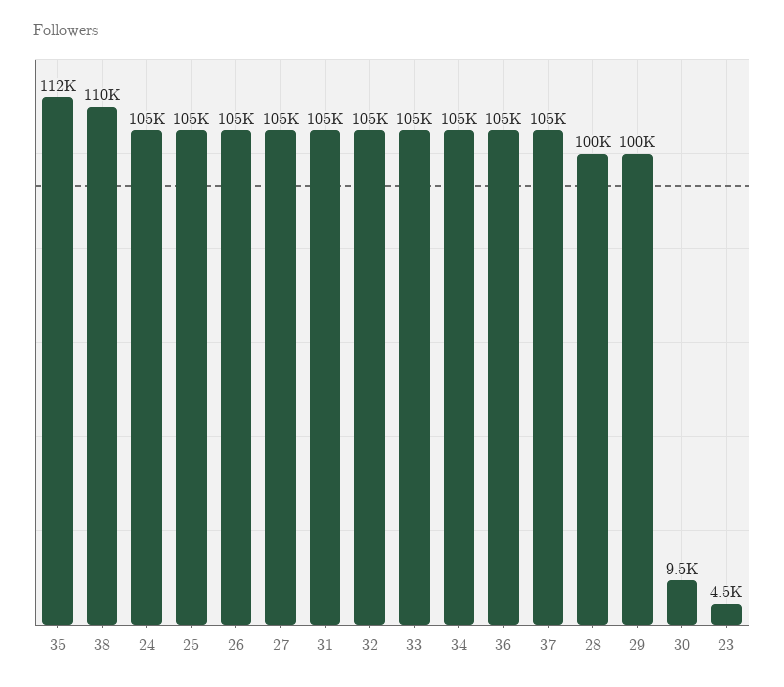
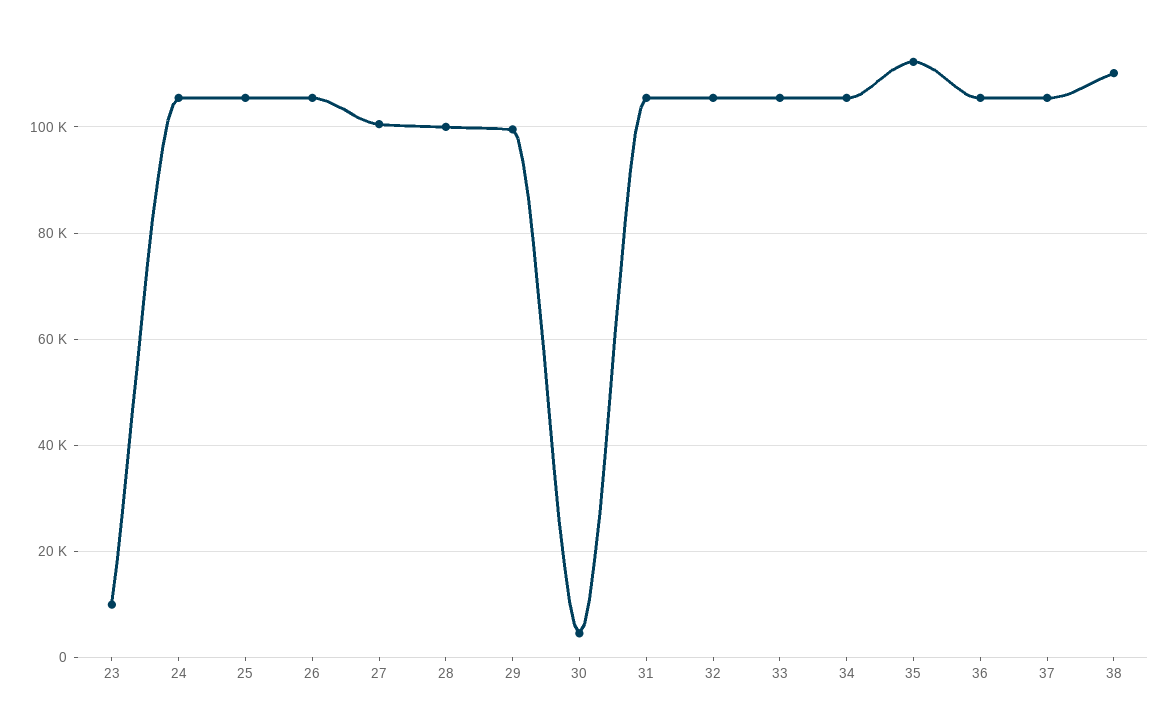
27: 105000 -> 100000
30: 9500 -> 4000
23: 4500 -> 10000

